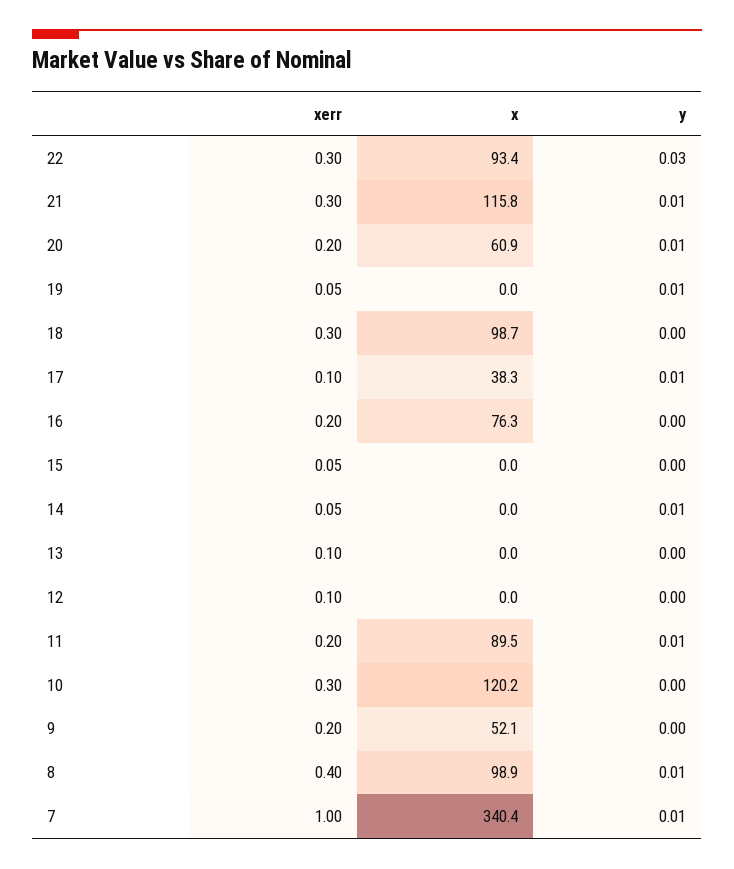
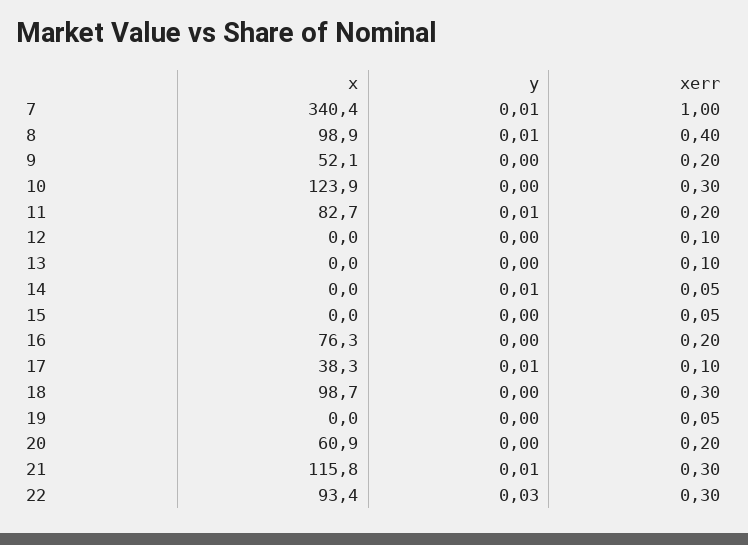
y, 20: 0.01 -> 0
y, 19: 0.01 -> 0
x, 11: 89.5 -> 82.7
x, 10: 120.2 -> 123.9

